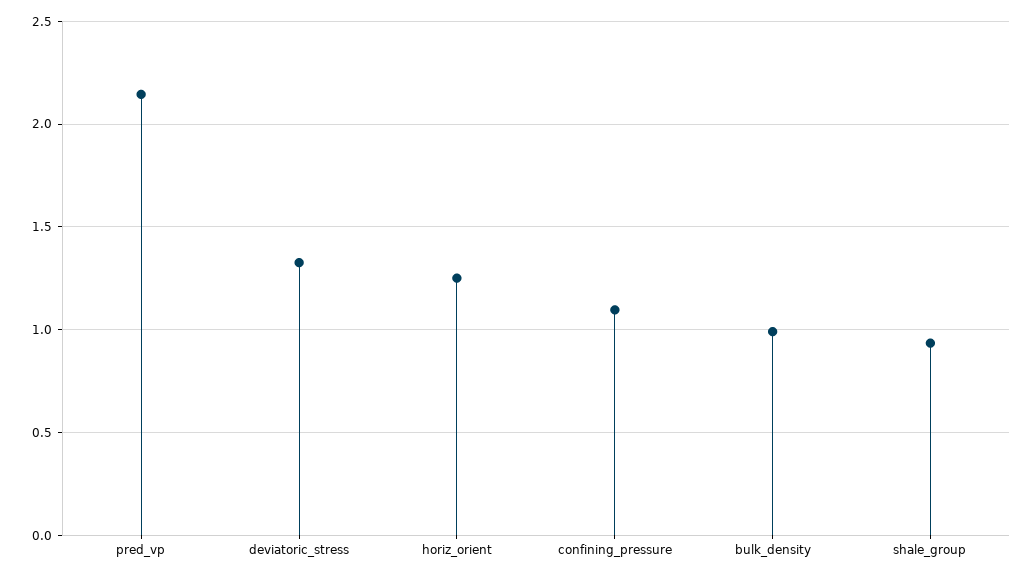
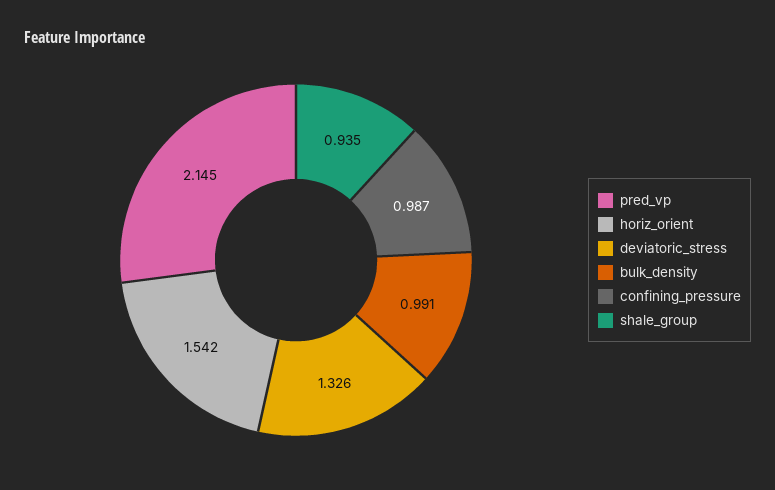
horiz_orient: 1.25 -> 1.542
confining_pressure: 1.1 -> 0.987

